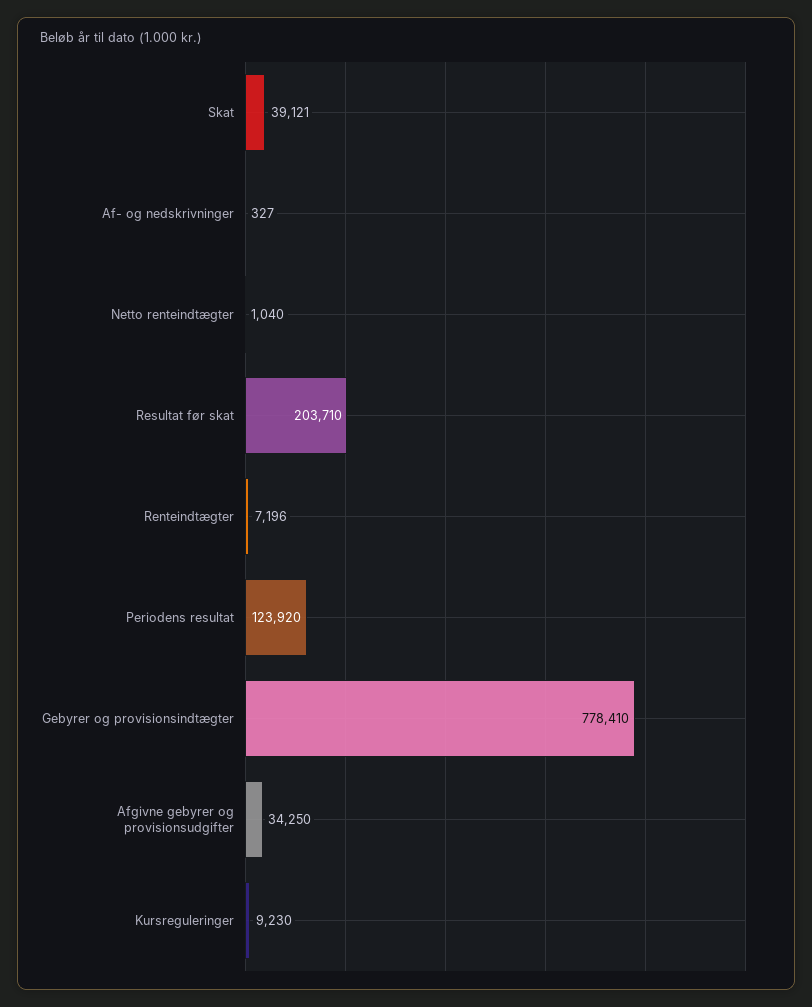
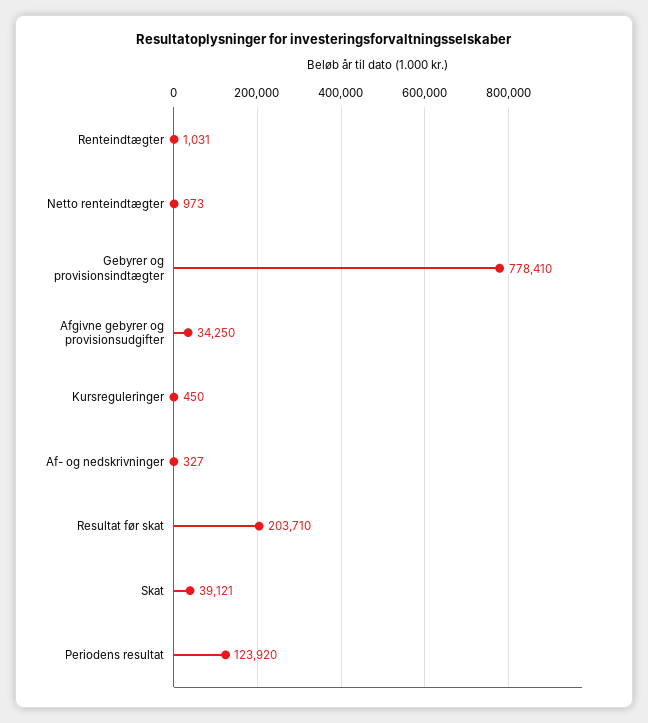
Netto renteindtægter: 1040 -> 973
Renteindtægter: 7196 -> 1031
Kursreguleringer: 9230 -> 450

